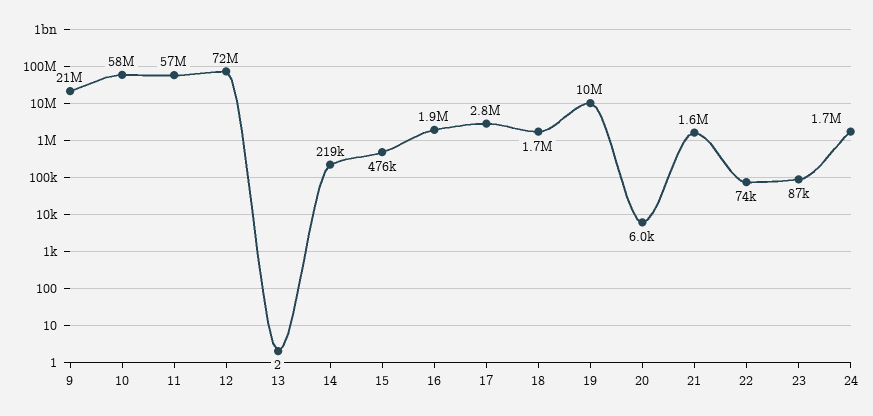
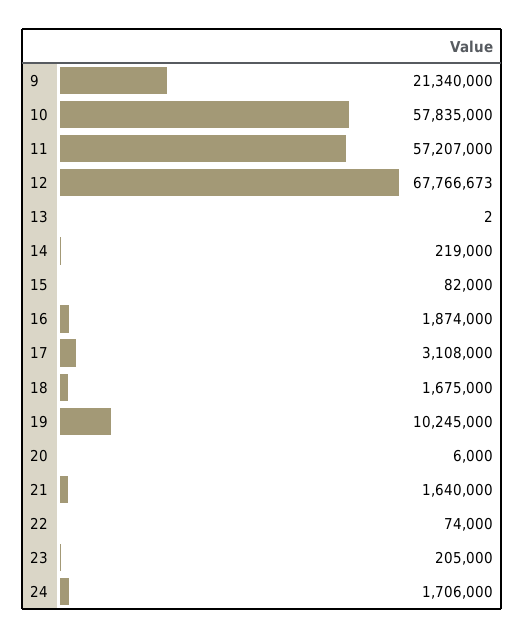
12: 72000000 -> 67766673
15: 476000 -> 82000
17: 2800000 -> 3108000
23: 87000 -> 205000

